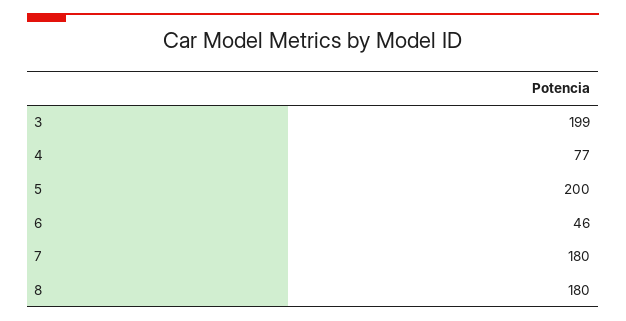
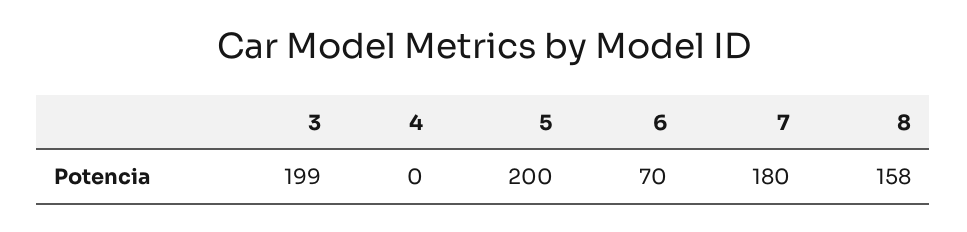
4: 77 -> 0
6: 46 -> 70
8: 180 -> 158

